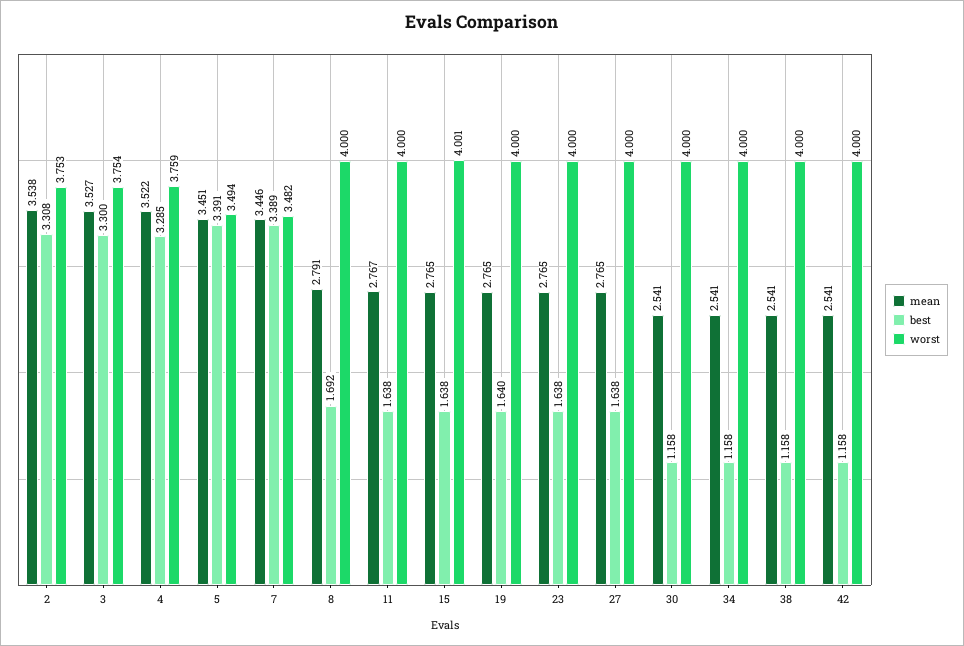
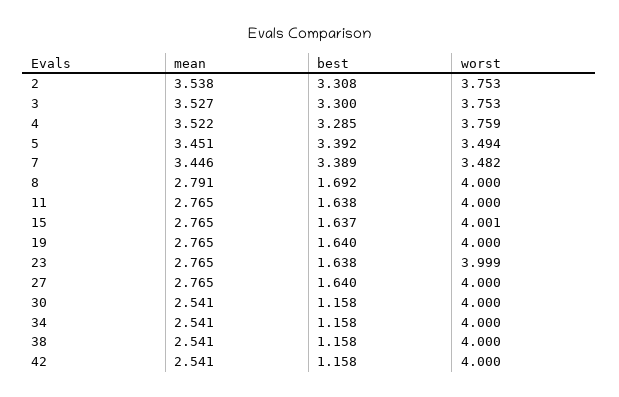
worst, 3: 3.754 -> 3.753
best, 5: 3.391 -> 3.392
mean, 11: 2.767 -> 2.765
best, 15: 1.638 -> 1.637
worst, 23: 4 -> 3.999
best, 27: 1.638 -> 1.64

